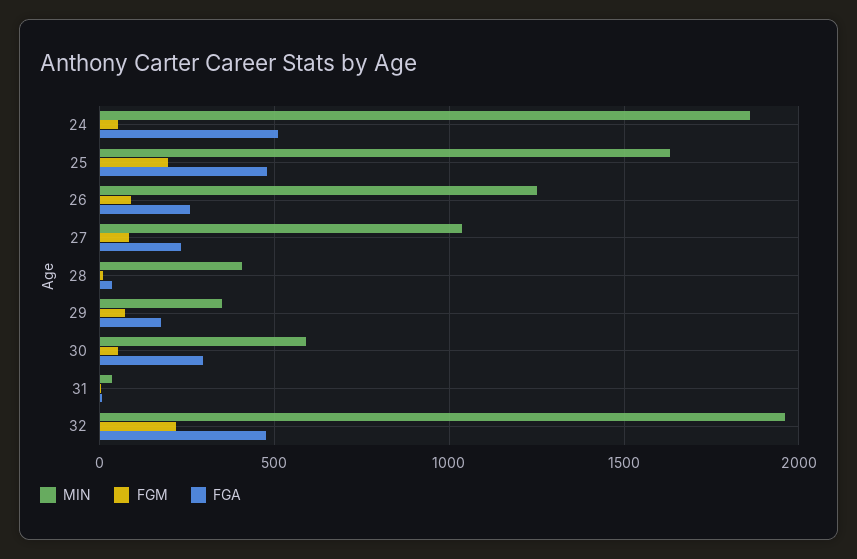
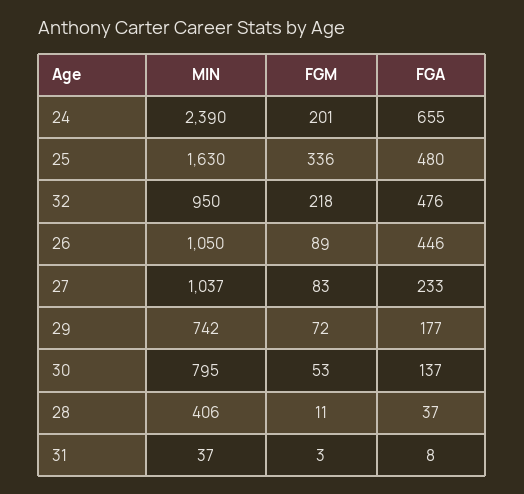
MIN, 24: 1850 -> 2390
FGM, 24: 50 -> 201
FGA, 24: 500 -> 655
FGM, 25: 200 -> 336
MIN, 26: 1250 -> 1050
FGA, 26: 250 -> 446
MIN, 29: 350 -> 742
MIN, 30: 600 -> 795
FGA, 30: 300 -> 137
MIN, 32: 1950 -> 950

